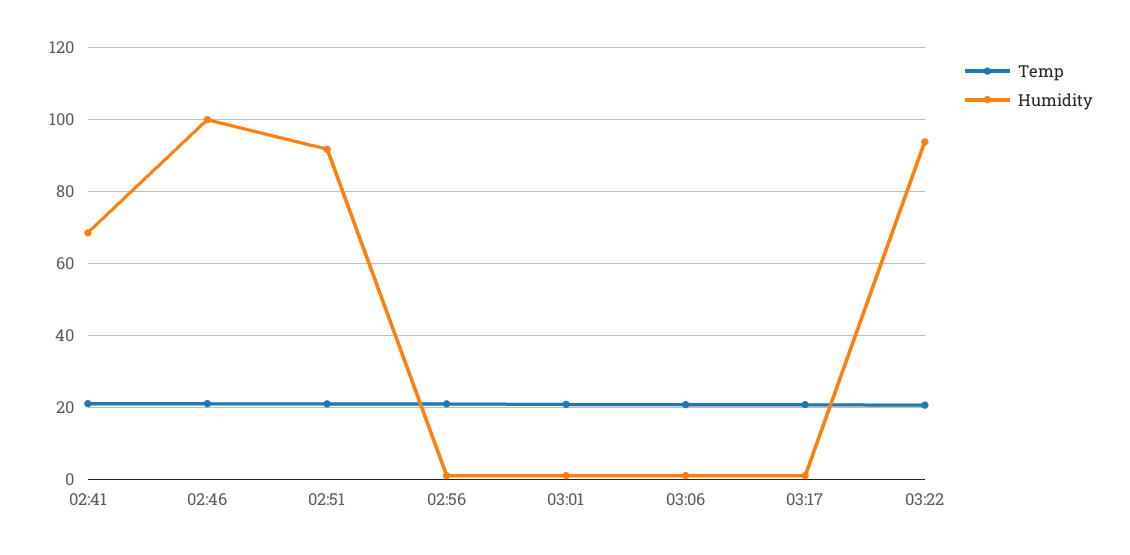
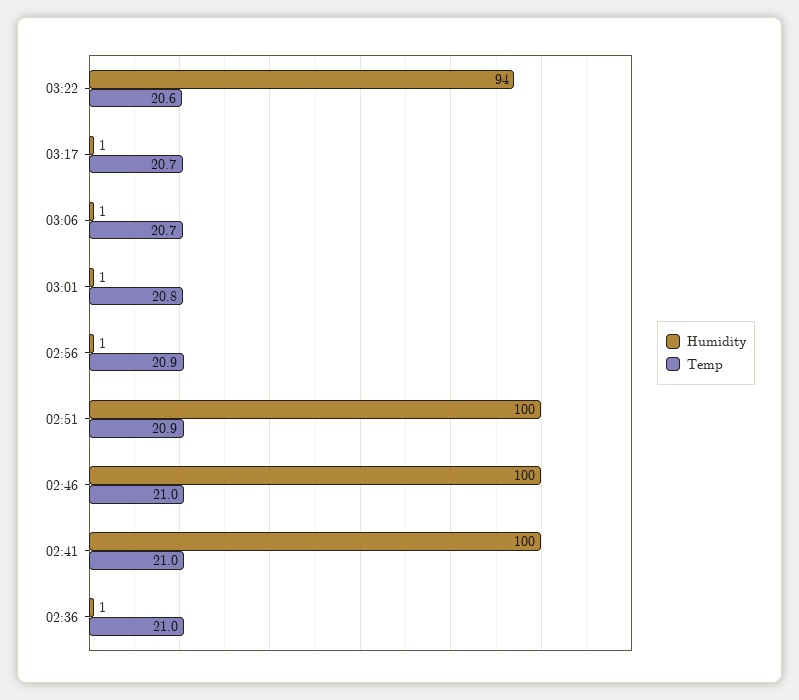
Humidity, 02:41: 68 -> 100
Humidity, 02:51: 92 -> 100
Humidity, 02:36: none -> 1
Temp, 02:36: none -> 21

